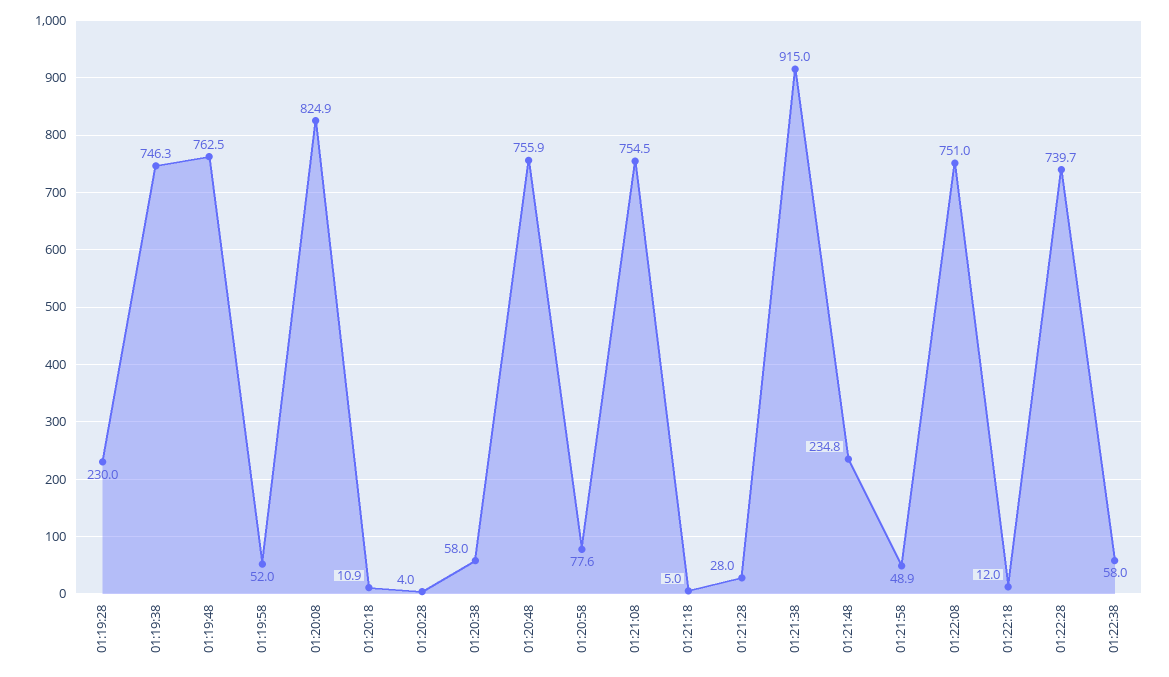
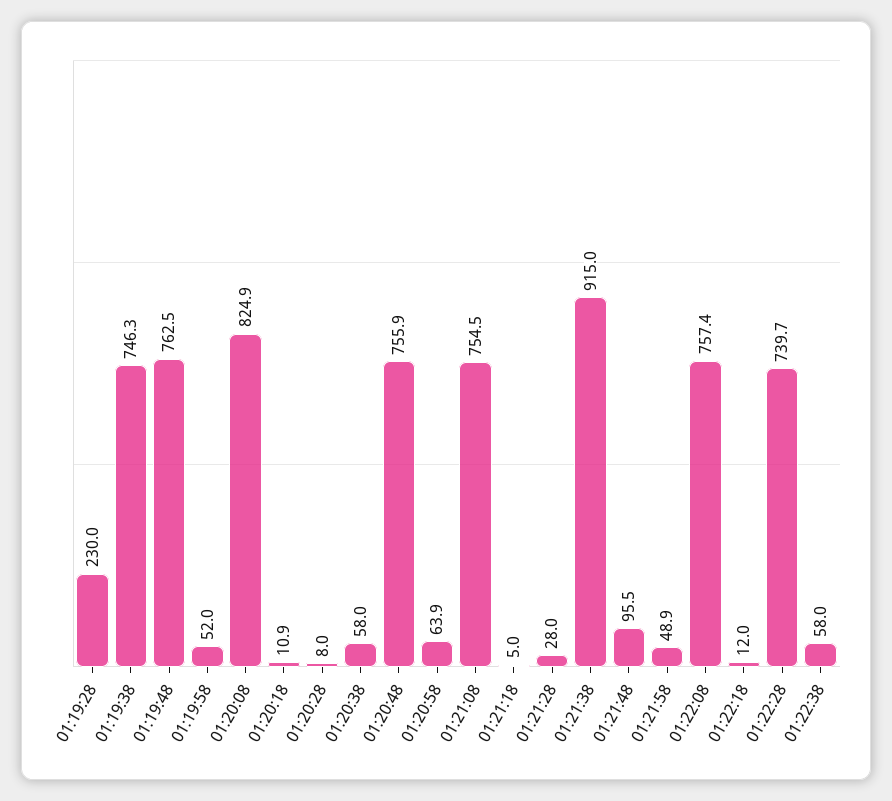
01:20:28: 4 -> 8
01:20:58: 77.6 -> 63.9
01:21:48: 234.8 -> 95.5
01:22:08: 751 -> 757.4

